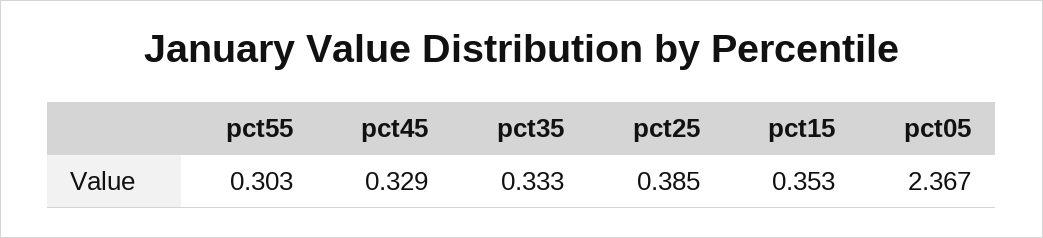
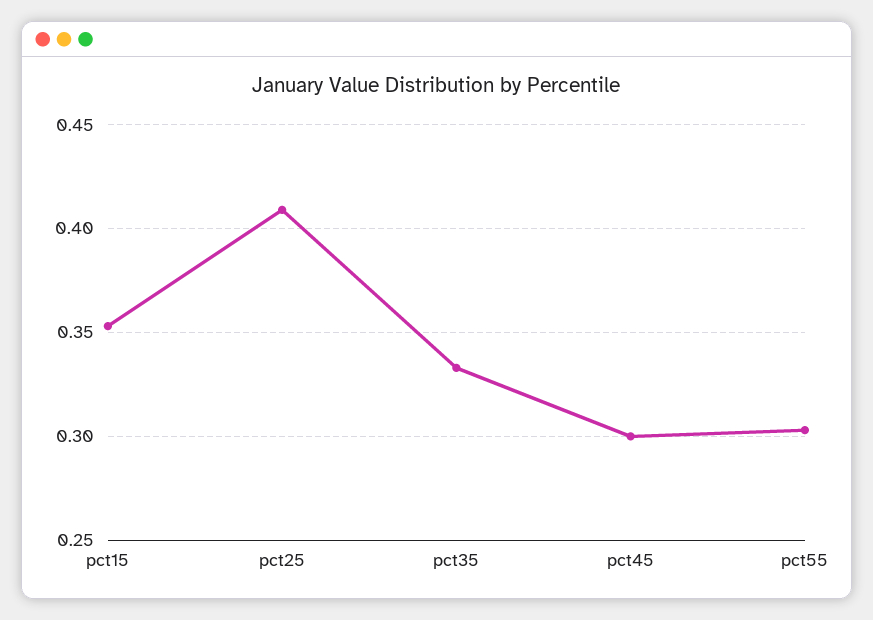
pct45: 0.329 -> 0.3
pct25: 0.385 -> 0.41
pct05: 2.367 -> none

